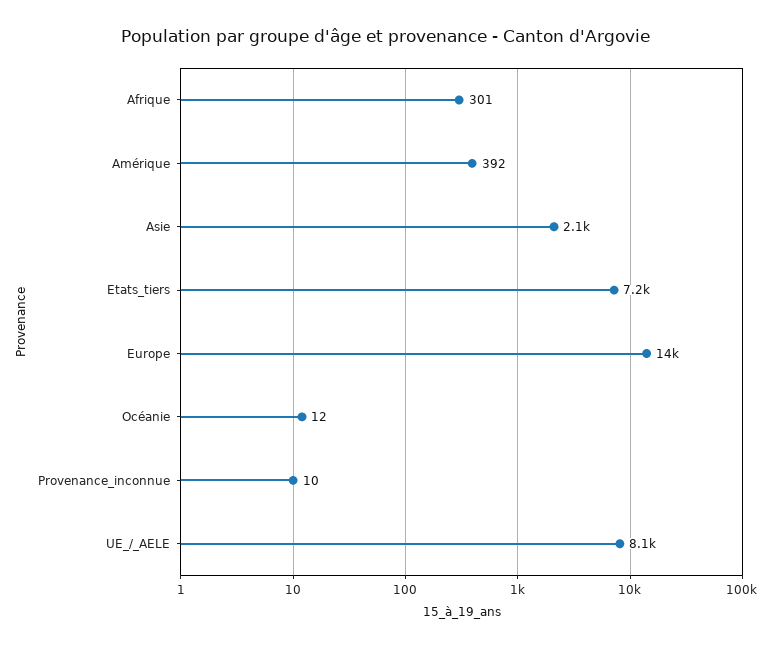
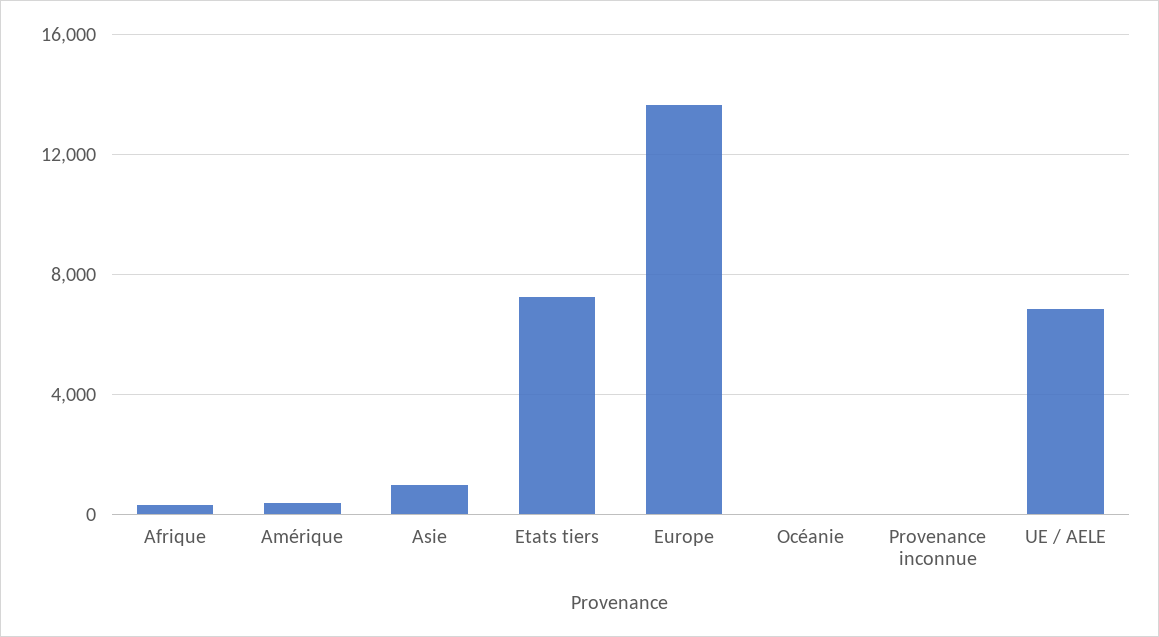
Asie: 2100 -> 1000
UE_/_AELE: 8100 -> 7000

